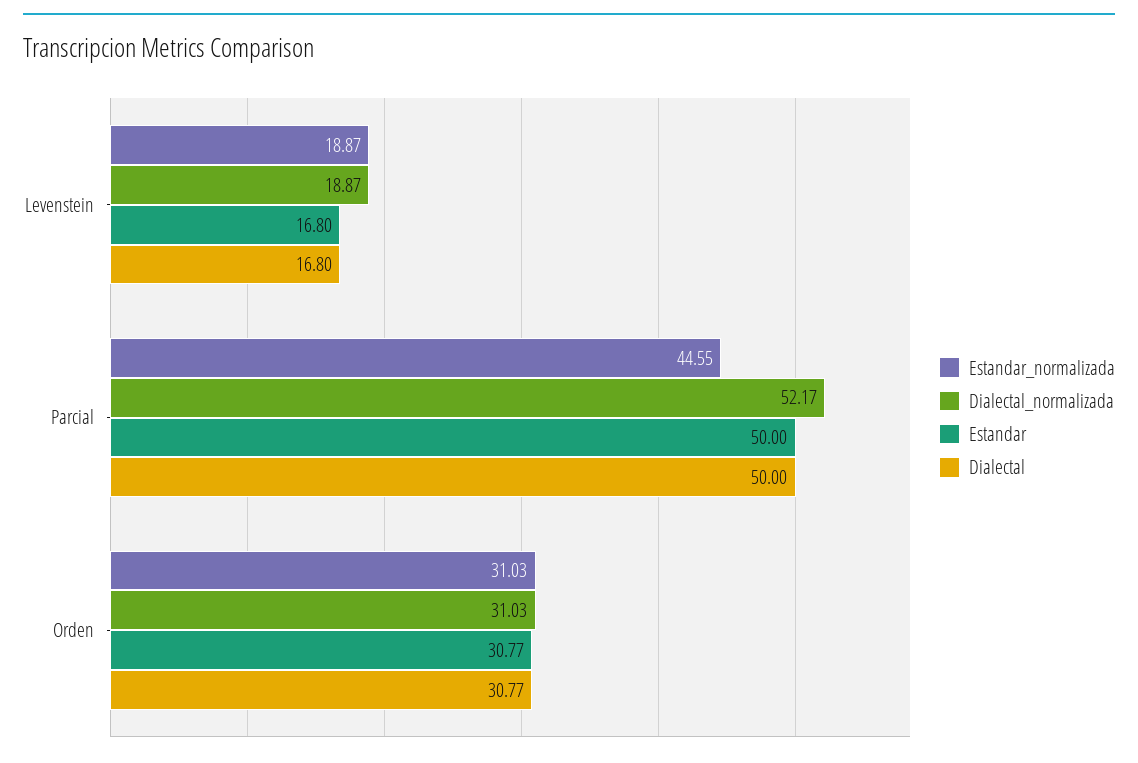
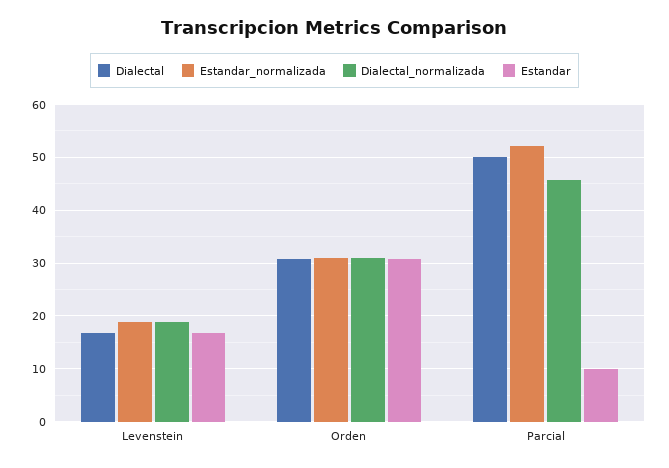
Estandar_normalizada, Parcial: 44.55 -> 52
Dialectal_normalizada, Parcial: 52.17 -> 46
Estandar, Parcial: 50 -> 10

